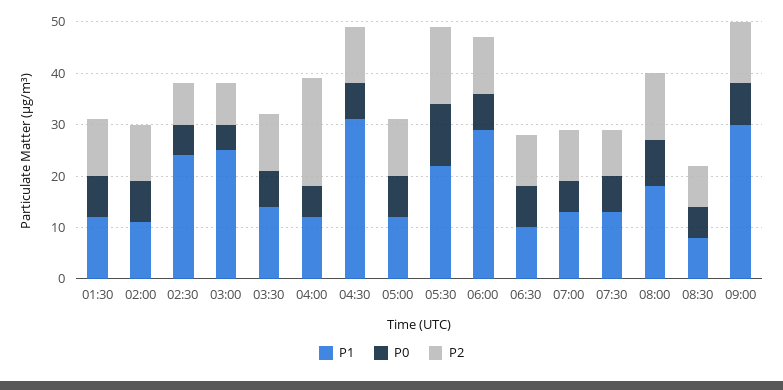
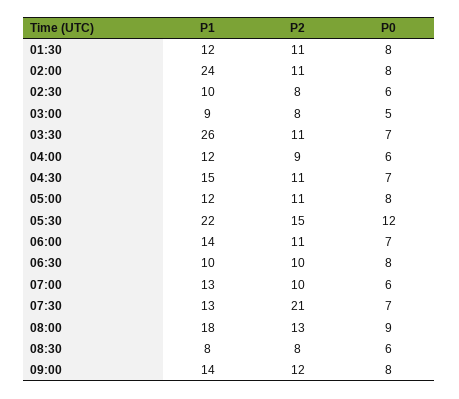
P1, 02:00: 10 -> 24
P1, 02:30: 25 -> 10
P1, 03:00: 25 -> 9
P1, 03:30: 15 -> 26
P2, 04:00: 20 -> 9
P1, 04:30: 30 -> 15
P1, 06:00: 30 -> 14
P2, 07:30: 10 -> 21
P1, 09:00: 30 -> 14

